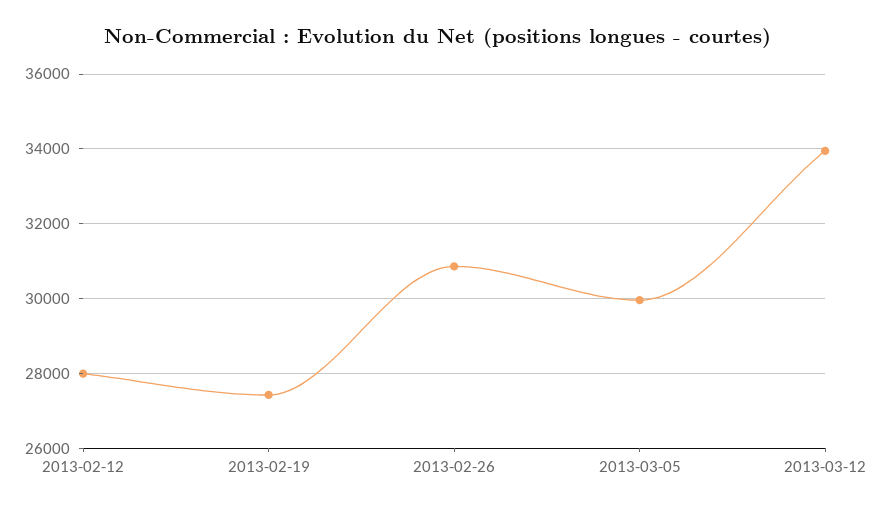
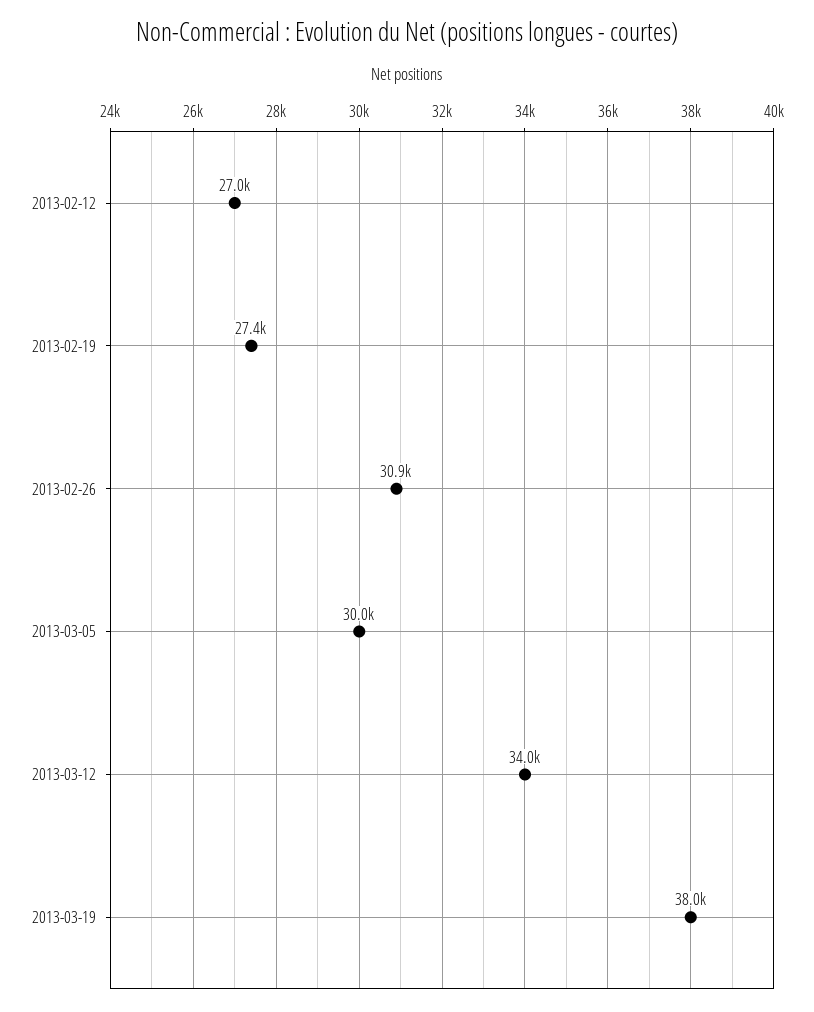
2013-02-12: 28000 -> 27000
2013-03-19: none -> 38000

